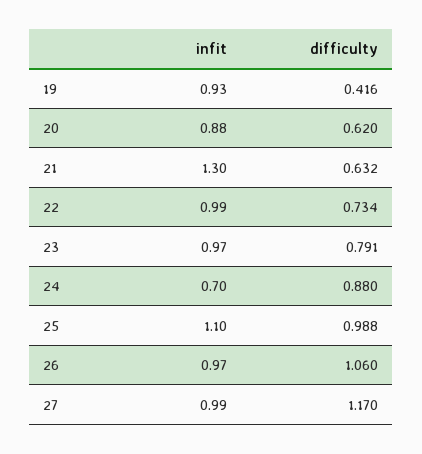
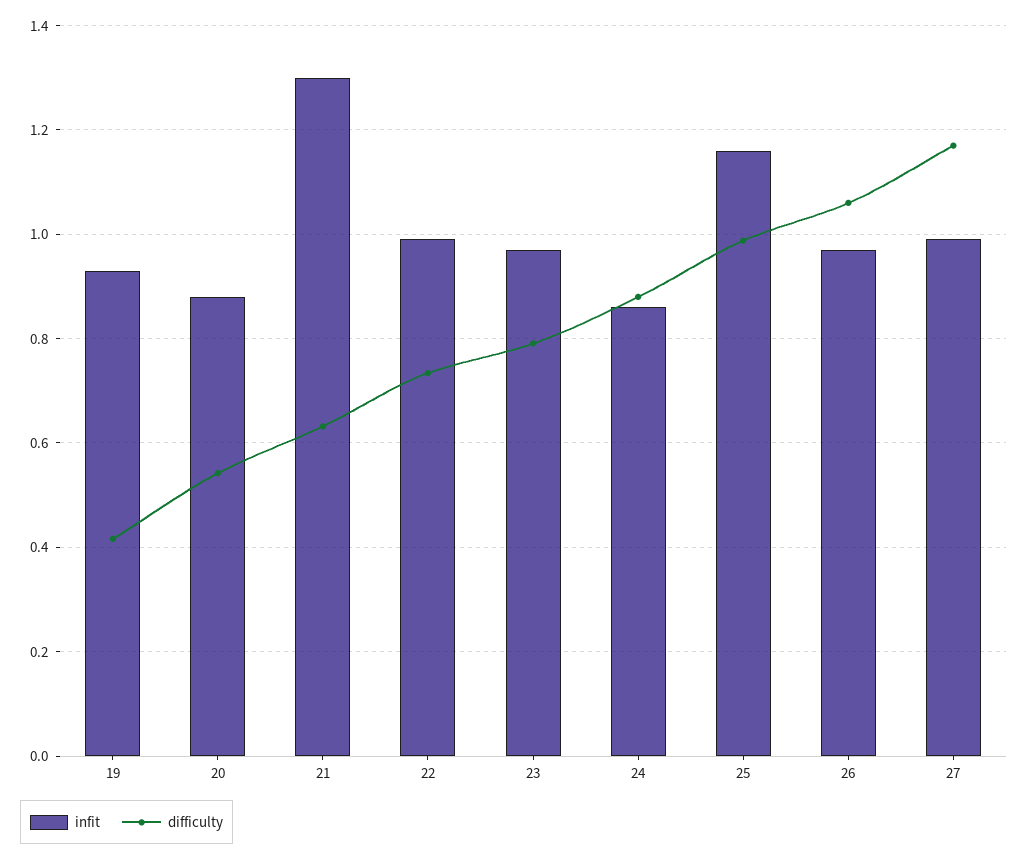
difficulty, 20: 0.62 -> 0.54
infit, 24: 0.7 -> 0.86
infit, 25: 1.1 -> 1.16

